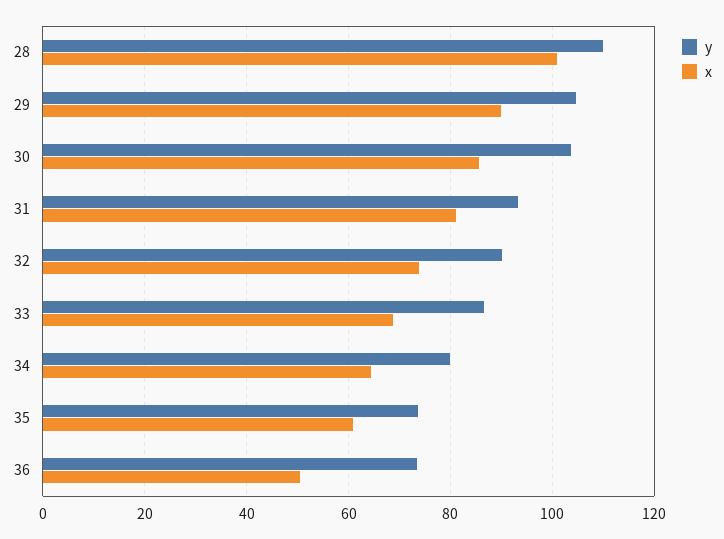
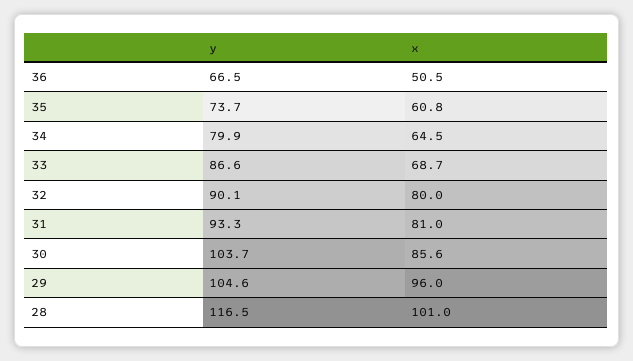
y, 28: 110 -> 116.5
x, 29: 90 -> 96
x, 32: 74 -> 80
y, 36: 74 -> 66.5

